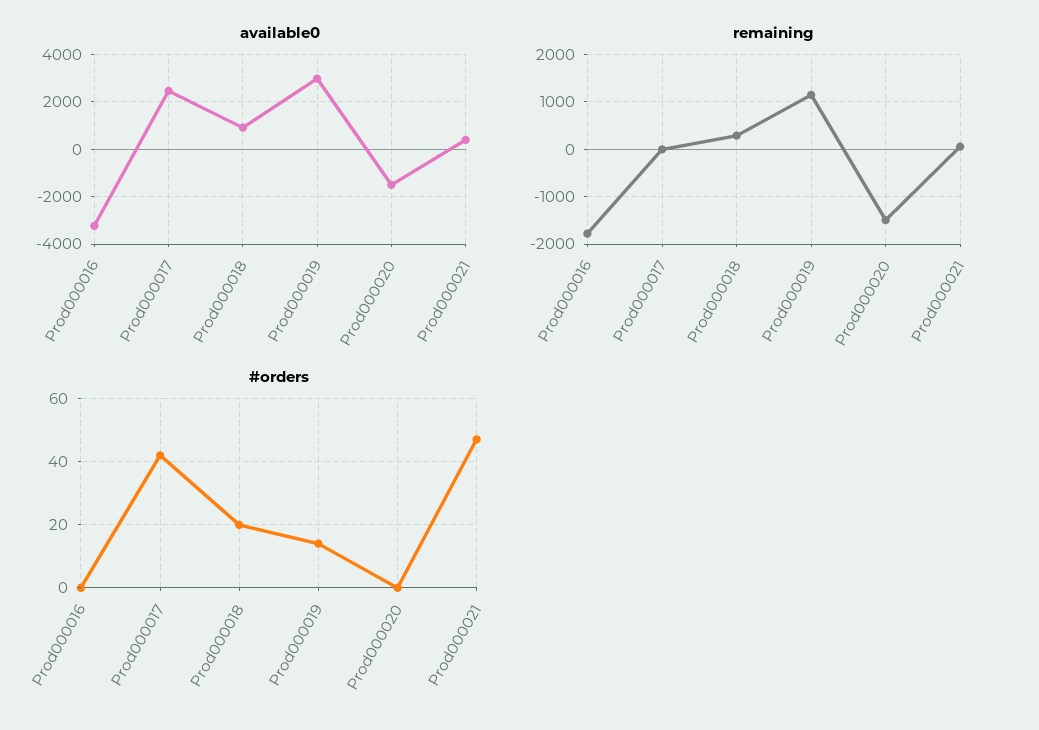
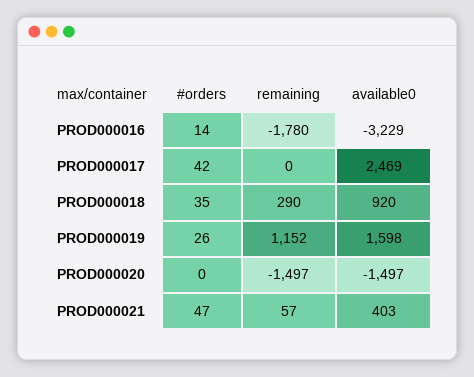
available0, Prod000019: 3000 -> 1598
#orders, Prod000016: 0 -> 14
#orders, Prod000018: 20 -> 35
#orders, Prod000019: 15 -> 26

